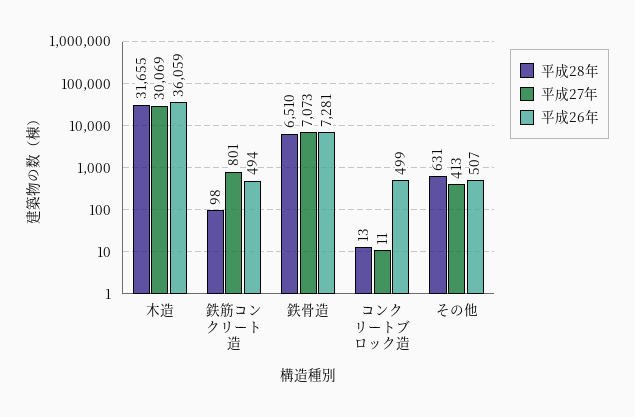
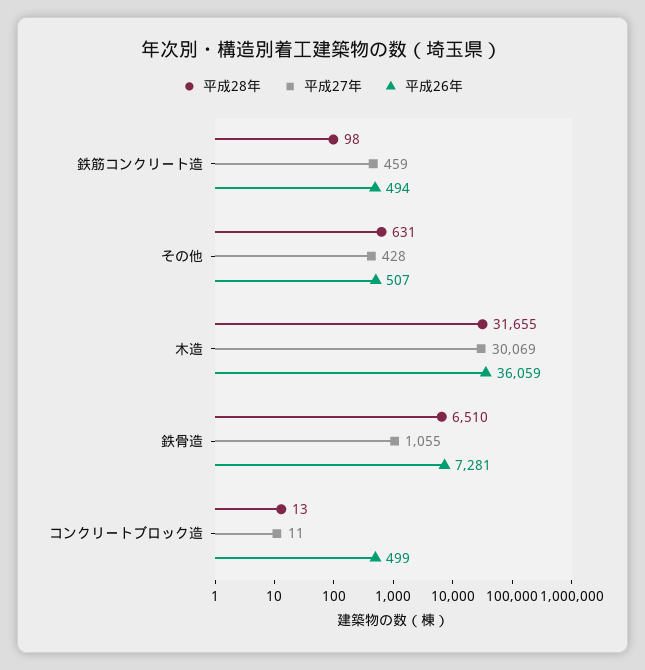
平成27年, 鉄筋コンクリート造: 801 -> 459
平成27年, 鉄骨造: 7073 -> 1055
平成27年, その他: 413 -> 428

